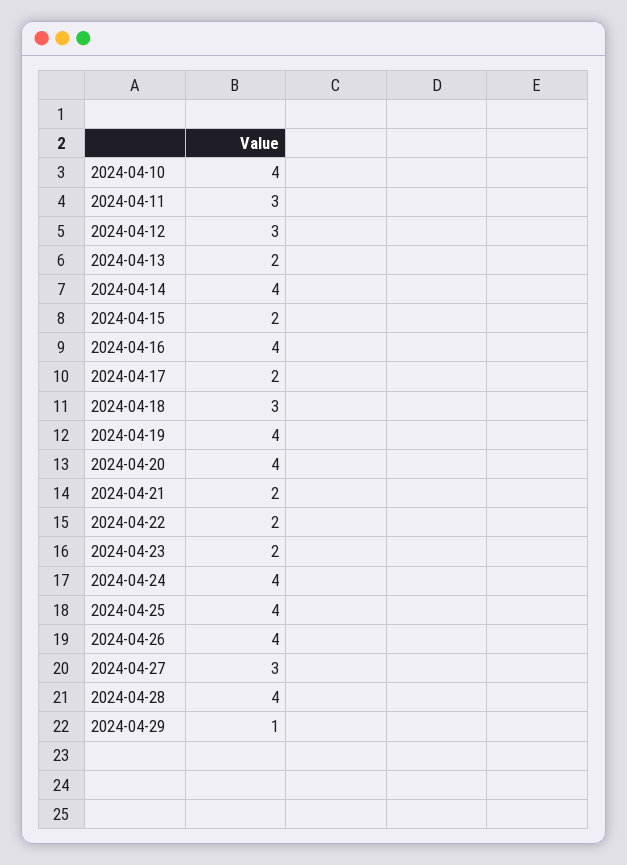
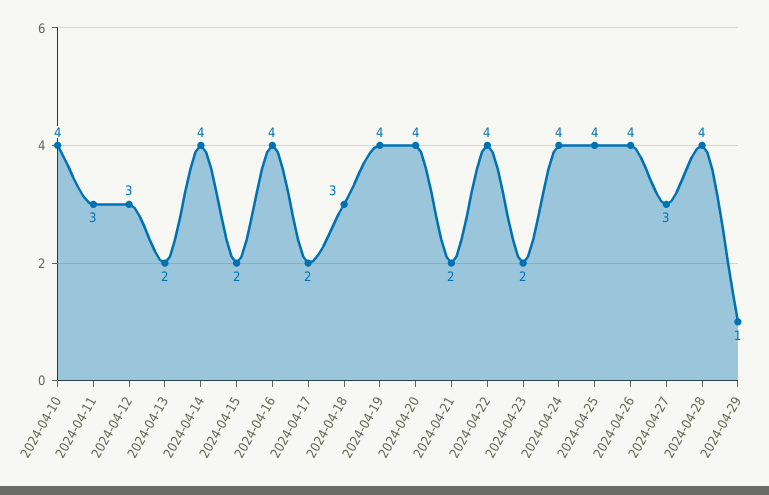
2024-04-22: 2 -> 4

